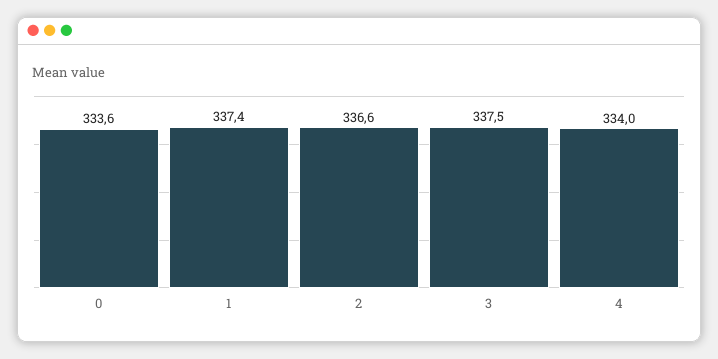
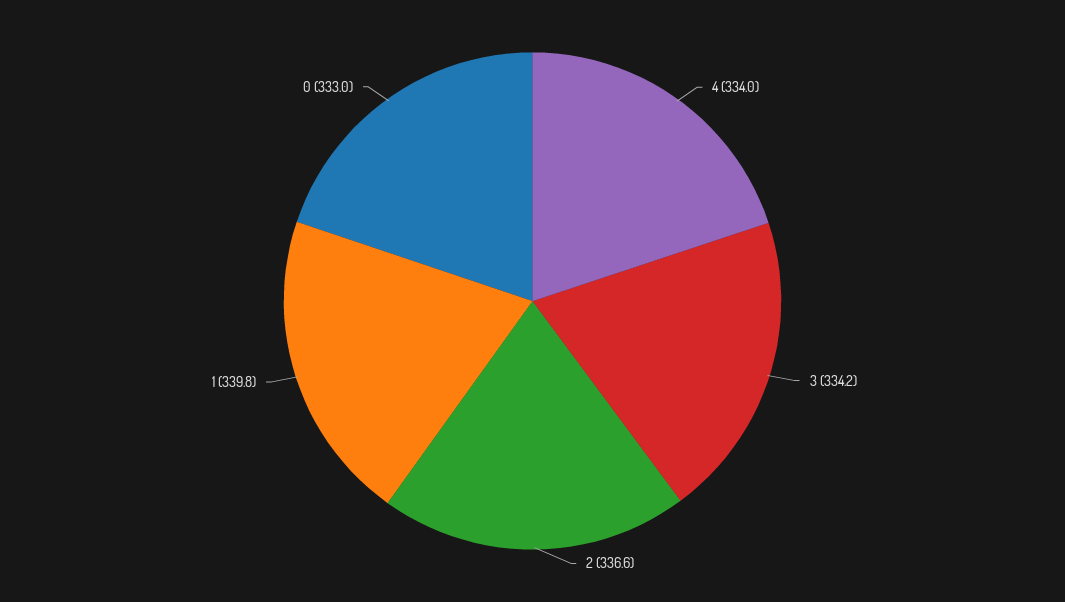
0: 333.6 -> 333
1: 337.4 -> 339.8
3: 337.5 -> 334.2

